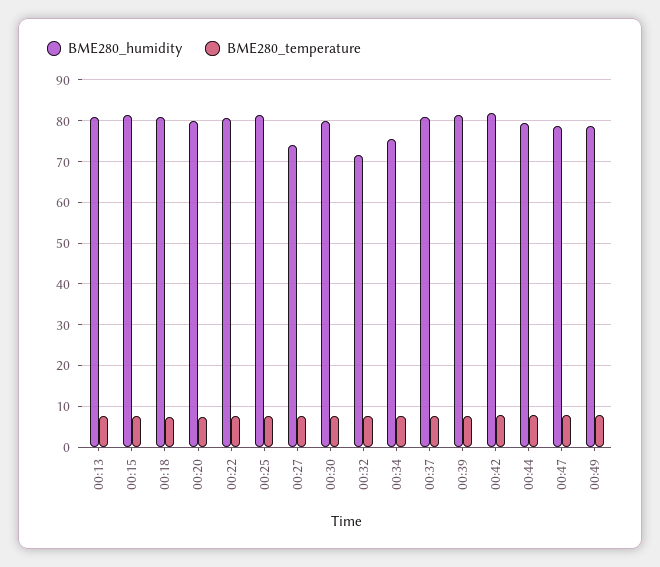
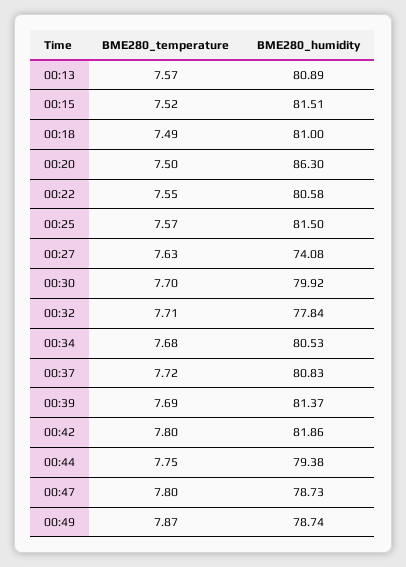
BME280_humidity, 00:20: 80 -> 86.3
BME280_humidity, 00:32: 72 -> 77.84
BME280_humidity, 00:34: 76 -> 80.53

